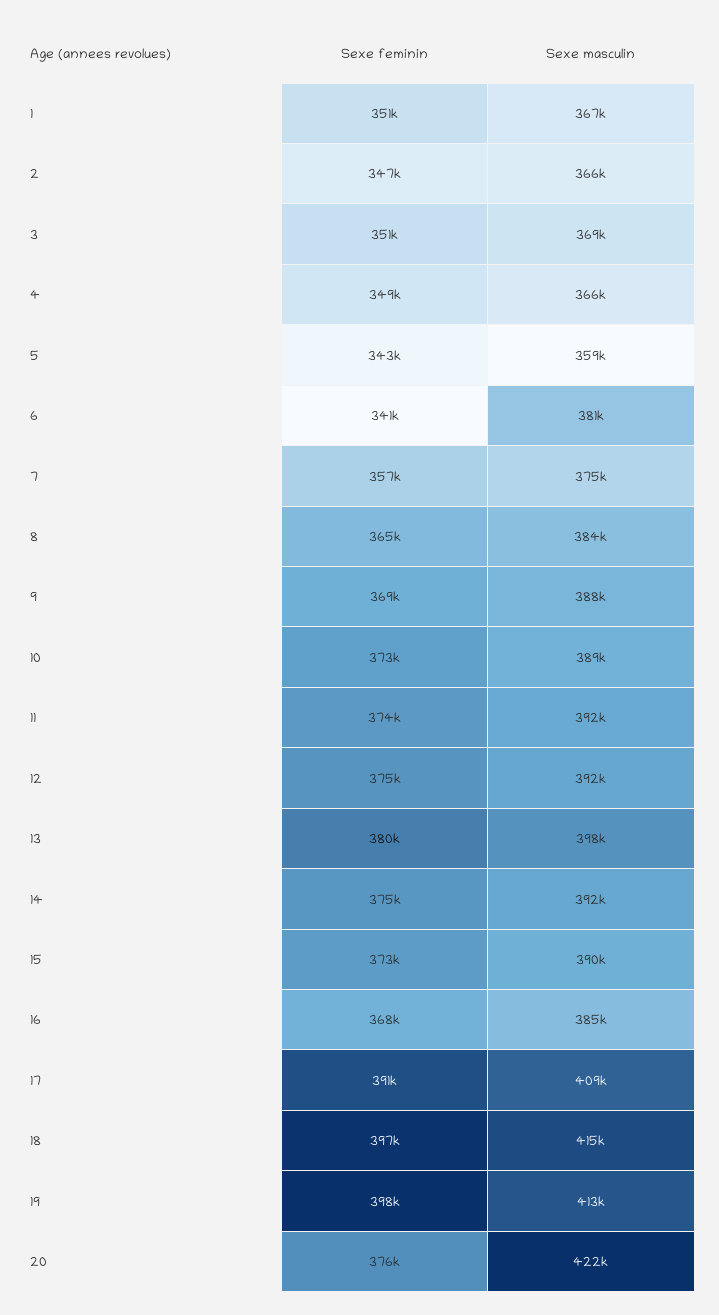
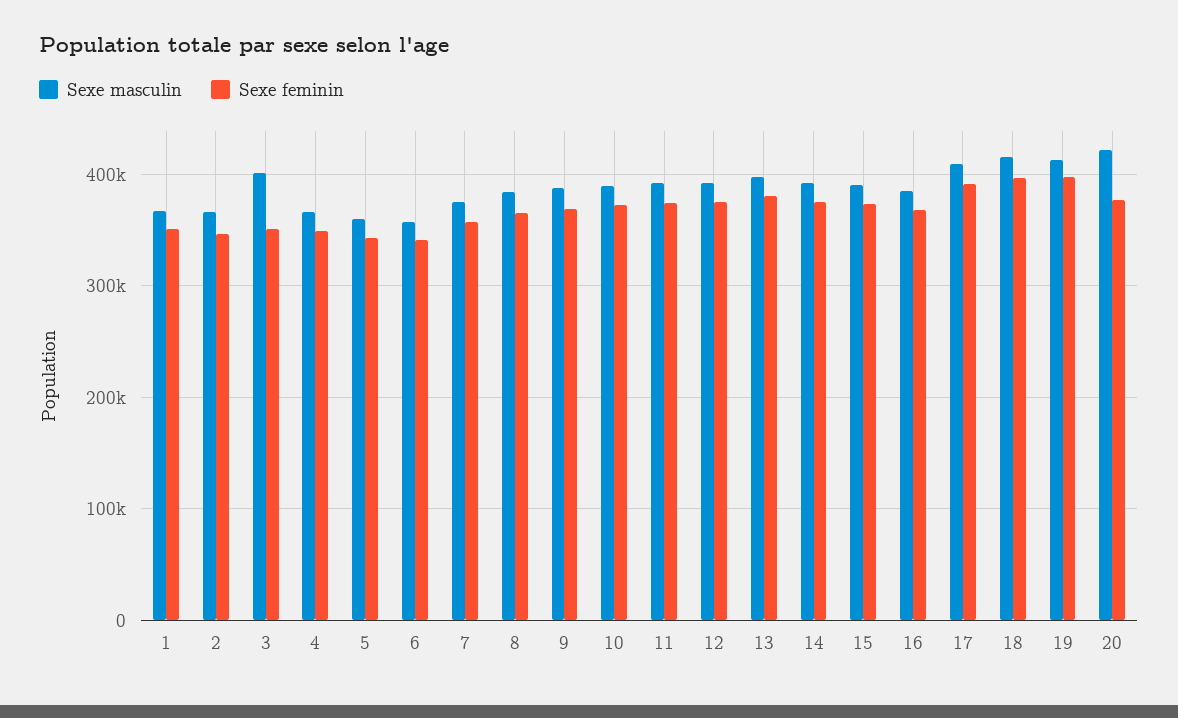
Sexe masculin, 3: 369000 -> 400000
Sexe masculin, 6: 381000 -> 360000

